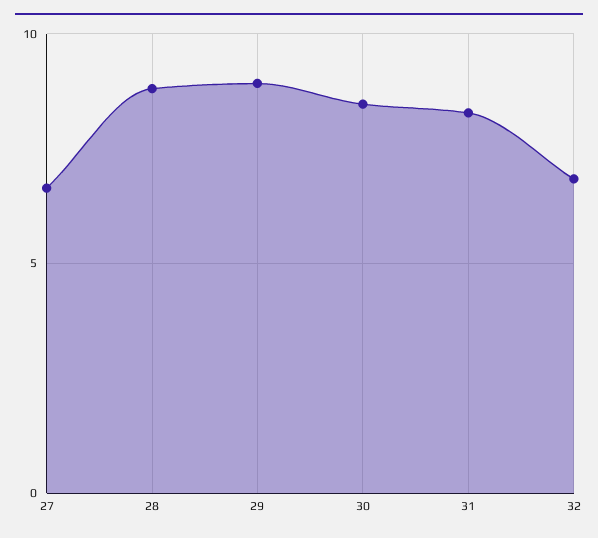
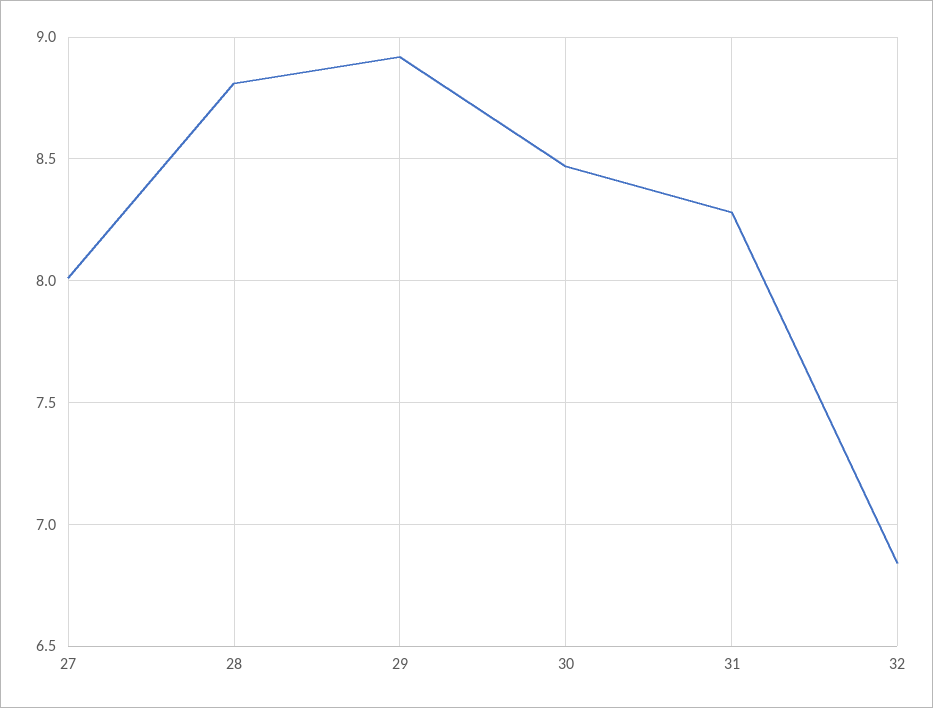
27: 6.5 -> 8

